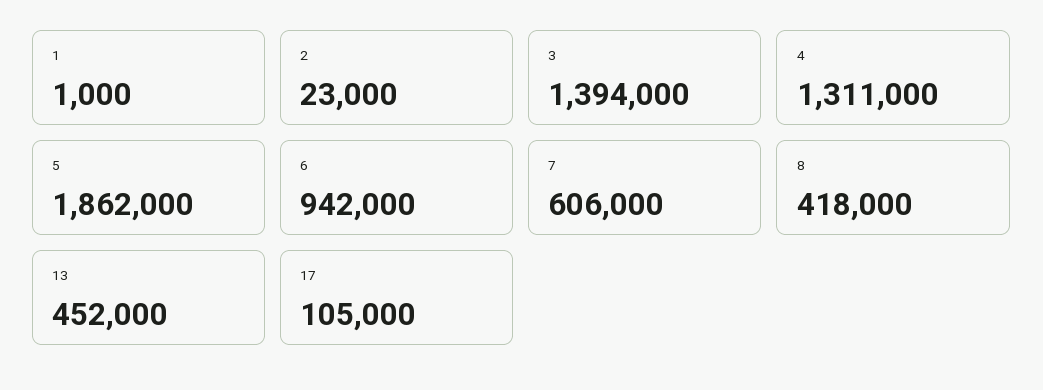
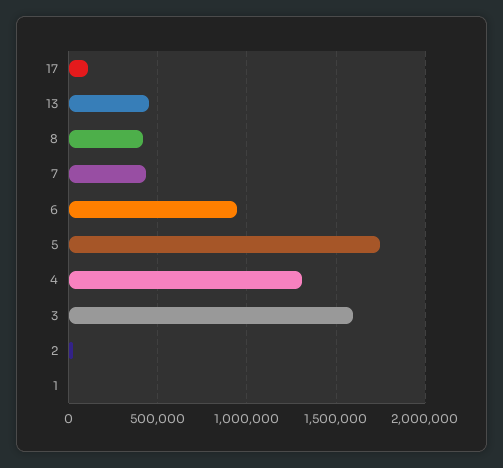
3: 1394000 -> 1600000
5: 1862000 -> 1750000
7: 606000 -> 450000

